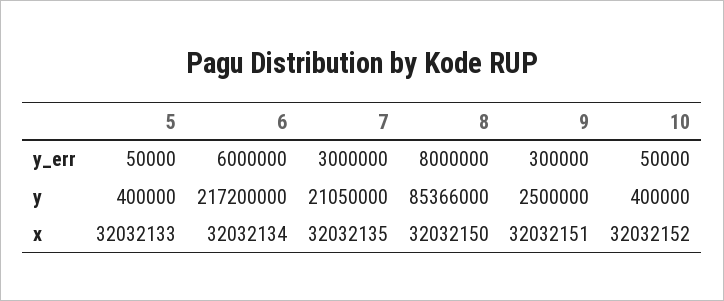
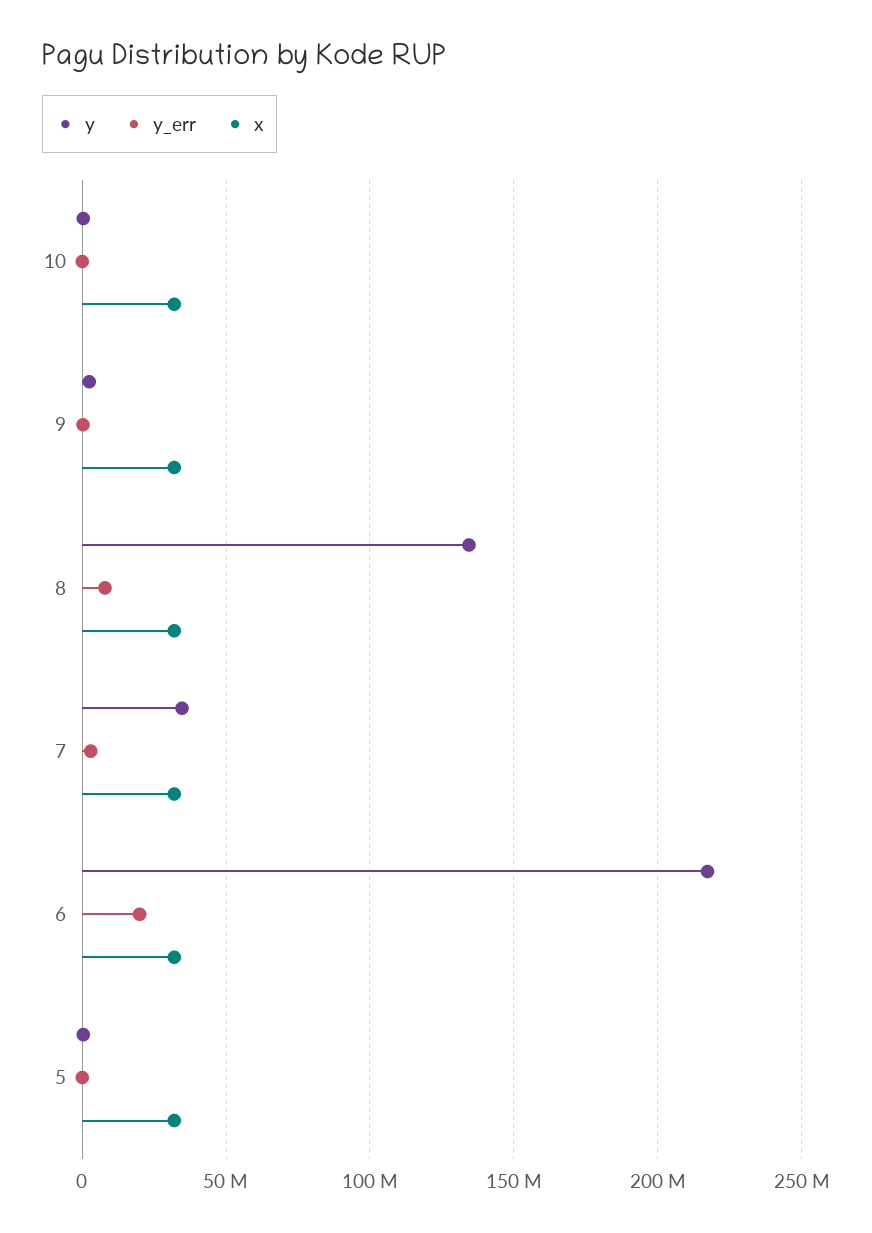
y_err, 6: 6000000 -> 20000000
y, 7: 21050000 -> 35000000
y, 8: 85366000 -> 135000000

